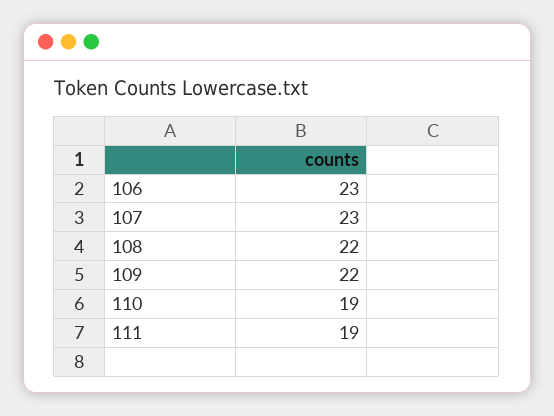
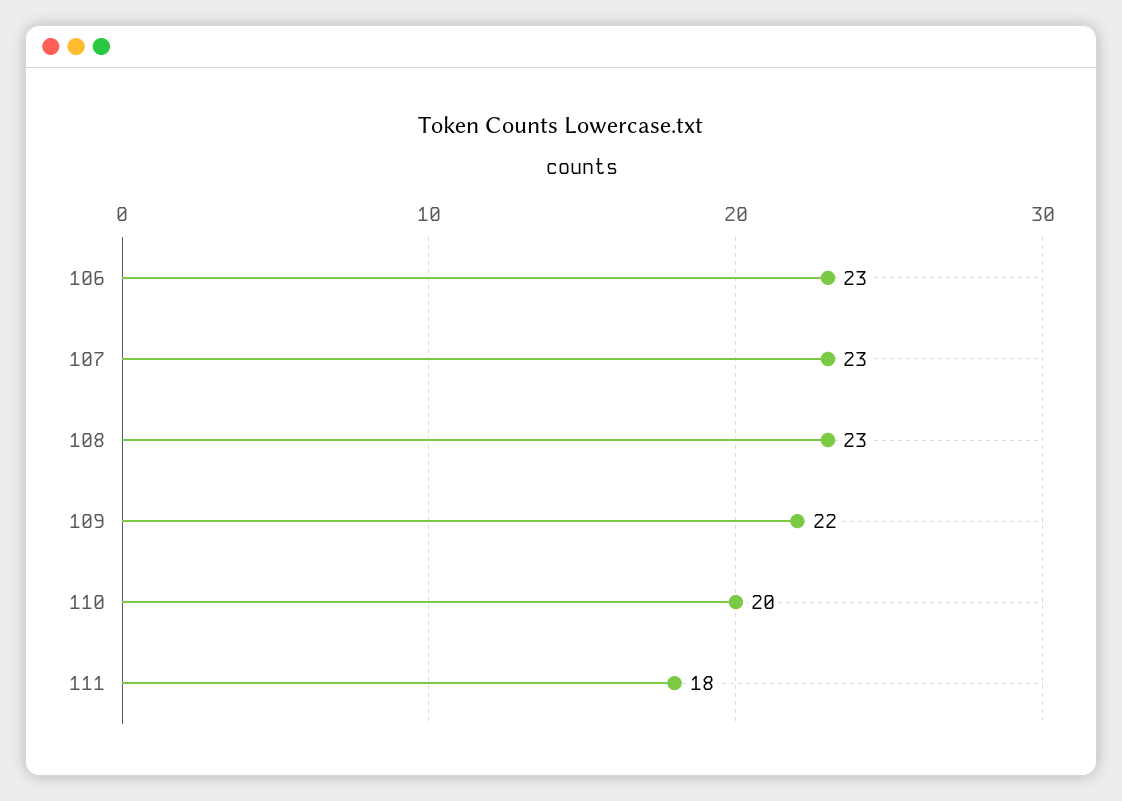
108: 22 -> 23
110: 19 -> 20
111: 19 -> 18

